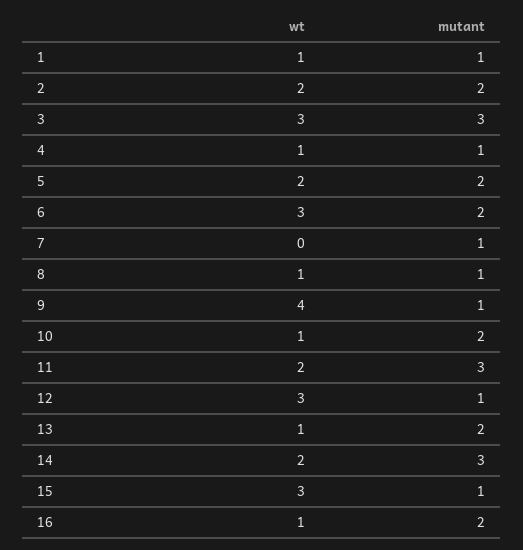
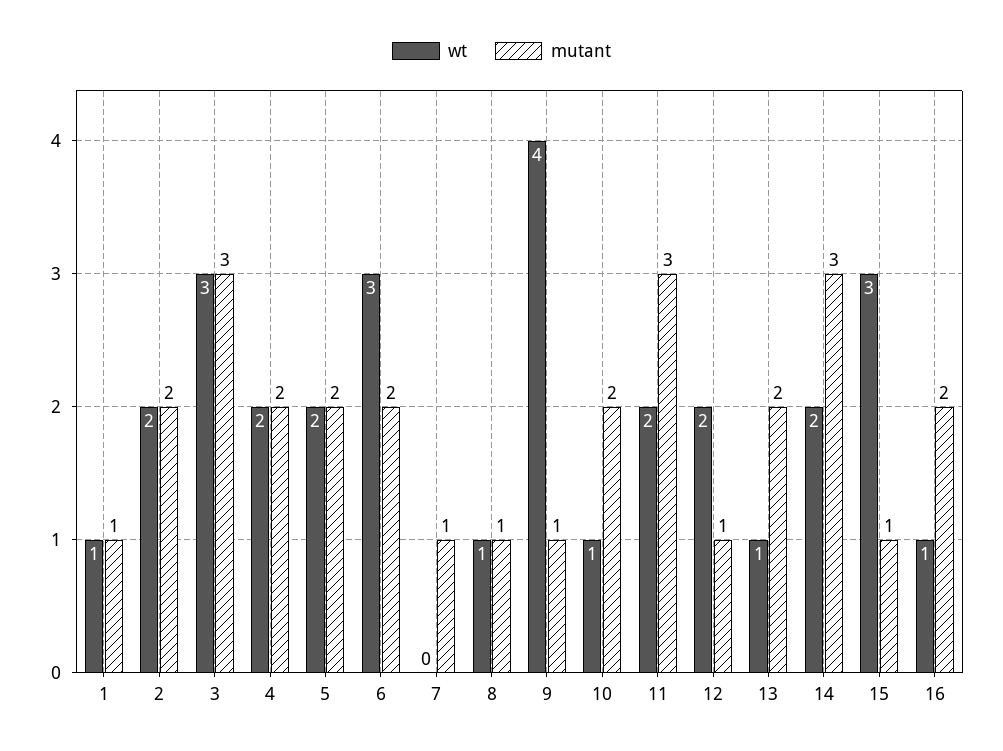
wt, 4: 1 -> 2
mutant, 4: 1 -> 2
wt, 12: 3 -> 2

